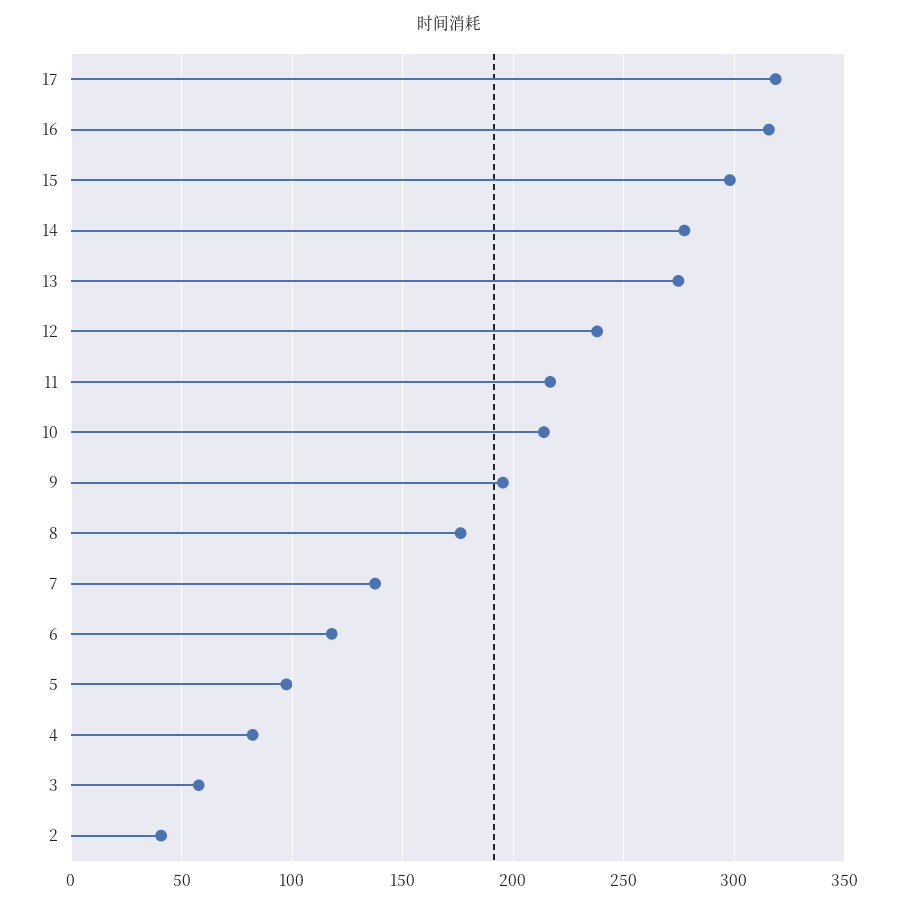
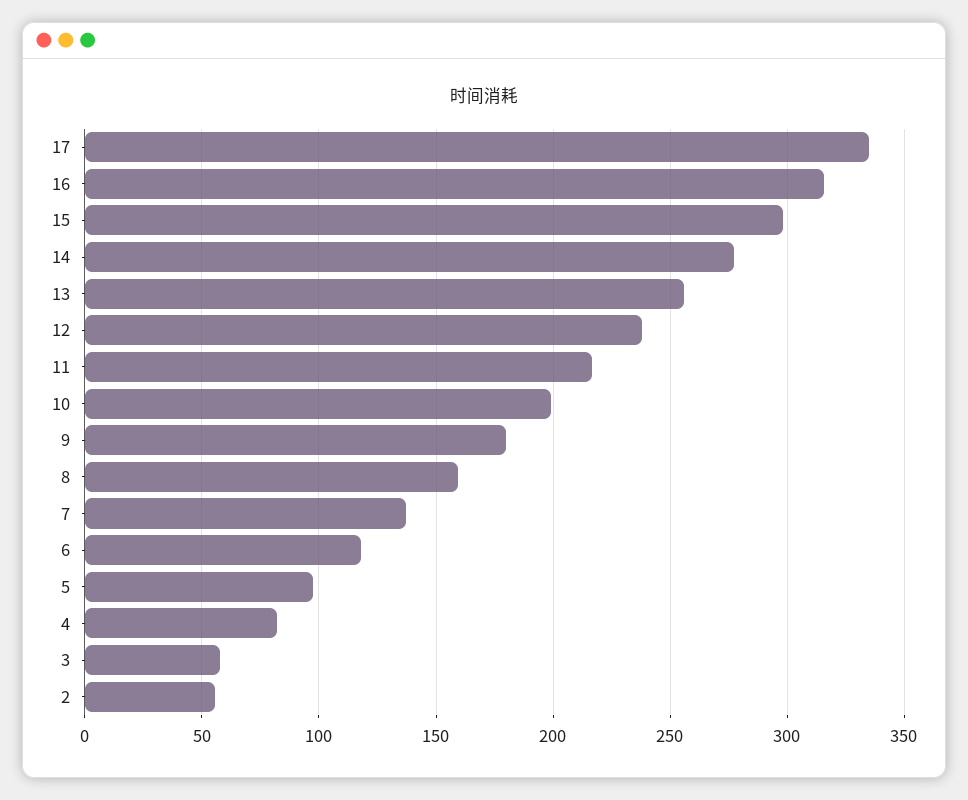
17: 320 -> 335
13: 275 -> 255
10: 215 -> 200
9: 195 -> 180
8: 175 -> 160
2: 40 -> 55

